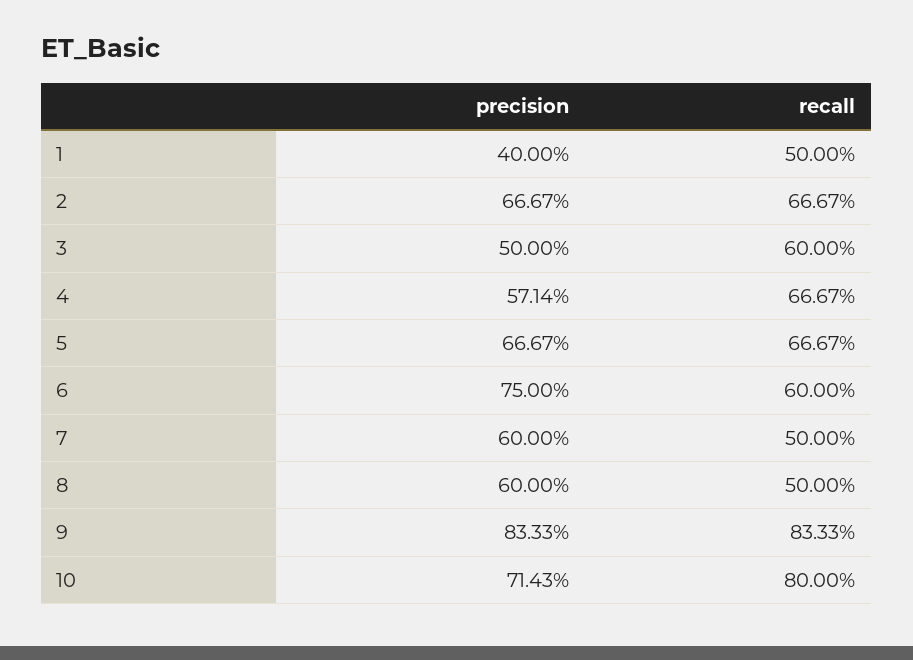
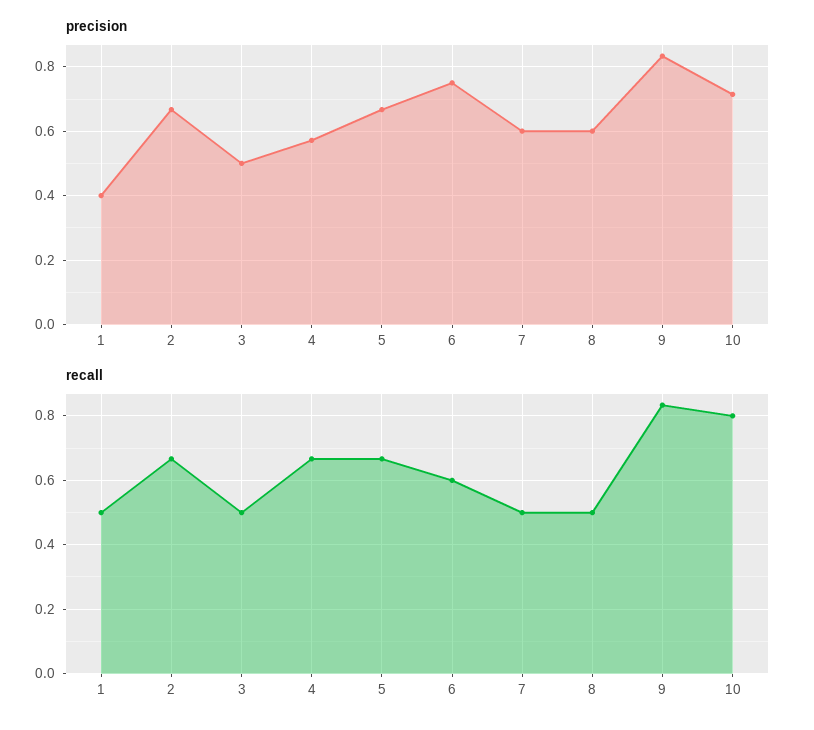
recall, 3: 0.6 -> 0.5

